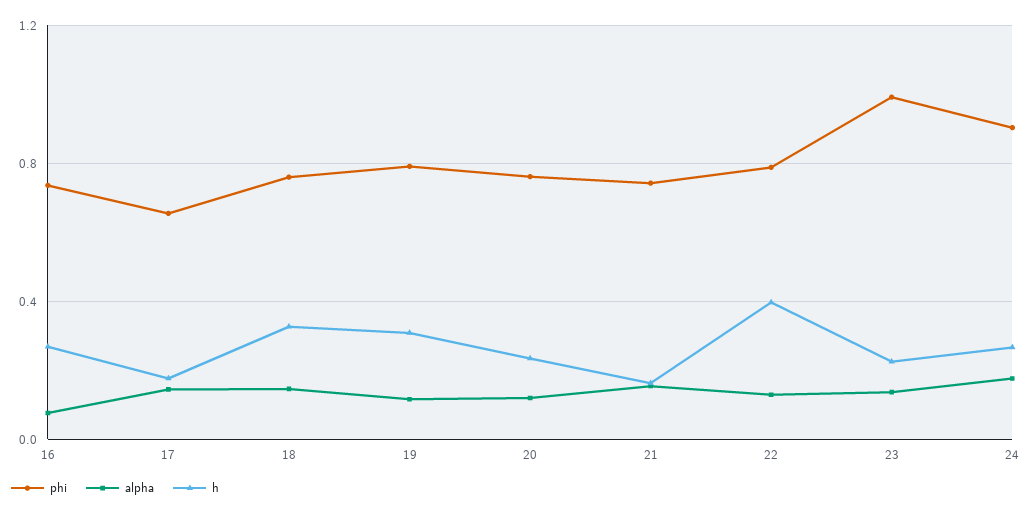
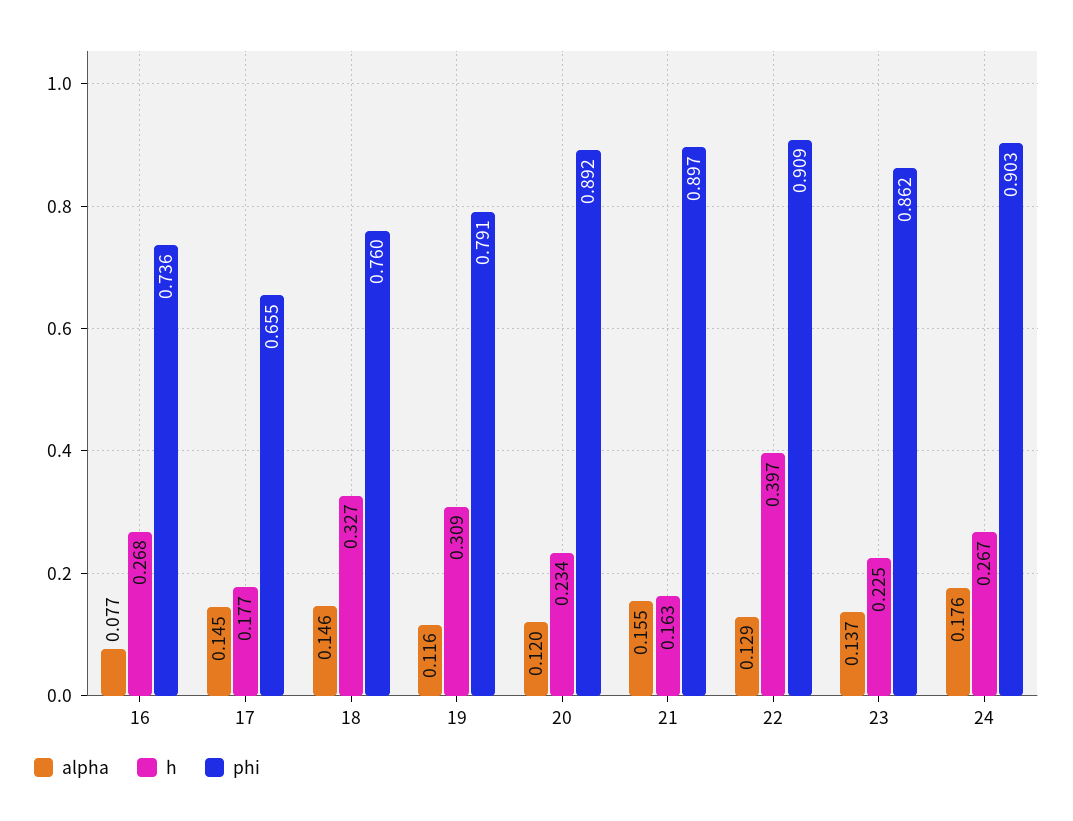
phi, 20: 0.75 -> 0.892
phi, 21: 0.75 -> 0.897
phi, 22: 0.8 -> 0.909
phi, 23: 1 -> 0.862

